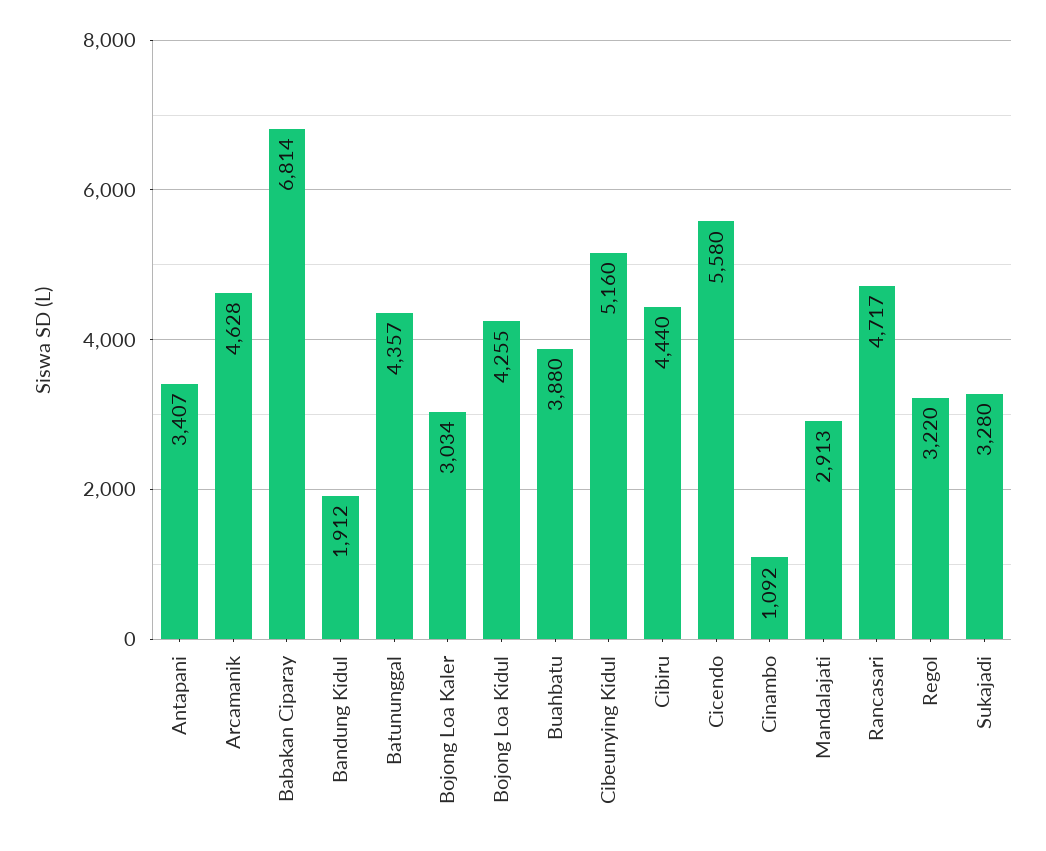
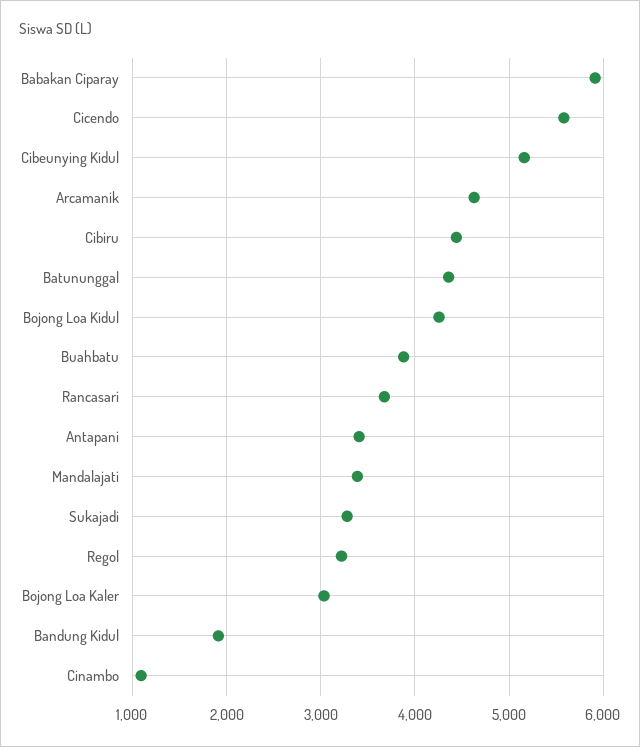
Babakan Ciparay: 6814 -> 5900
Mandalajati: 2913 -> 3400
Rancasari: 4717 -> 3700

